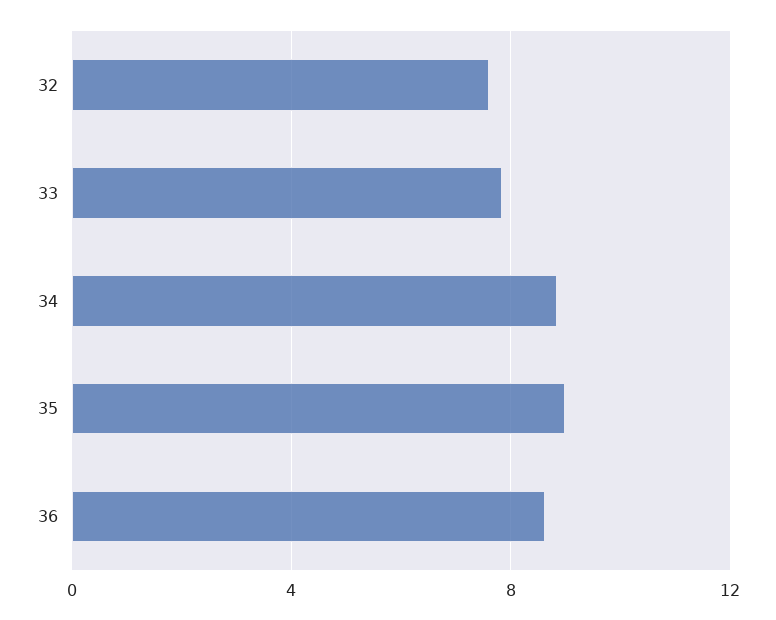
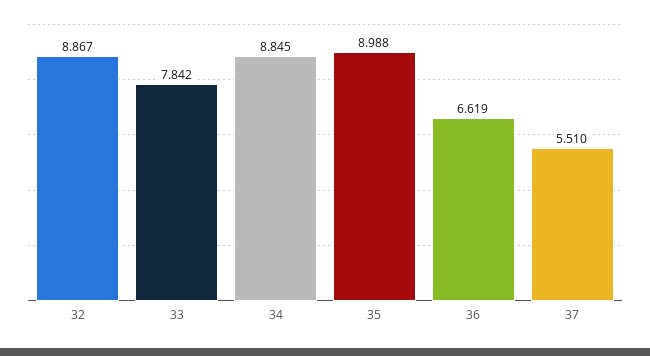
32: 7.5 -> 8.867
36: 8.5 -> 6.619
37: none -> 5.51

